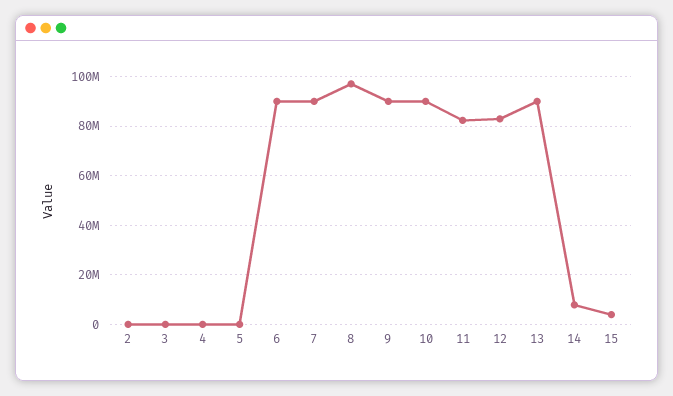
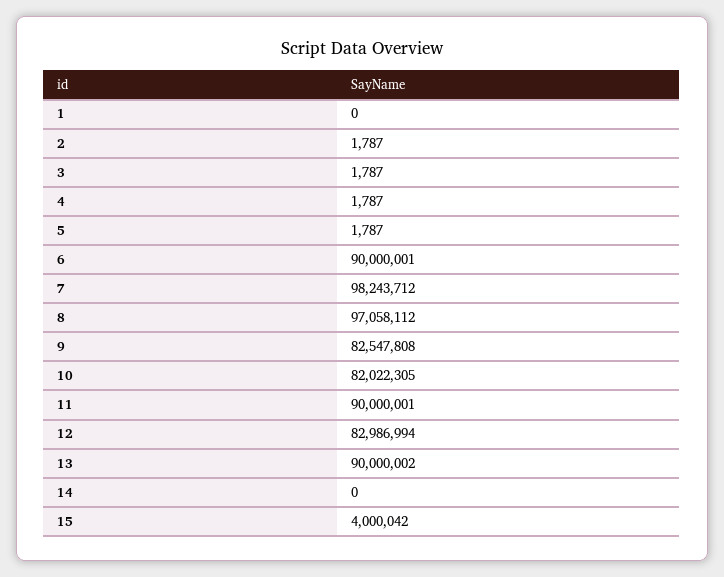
7: 90000000 -> 98243712
9: 90000000 -> 82547808
10: 90000000 -> 82022305
11: 82500000 -> 90000001
14: 7500000 -> 0
1: none -> 0

